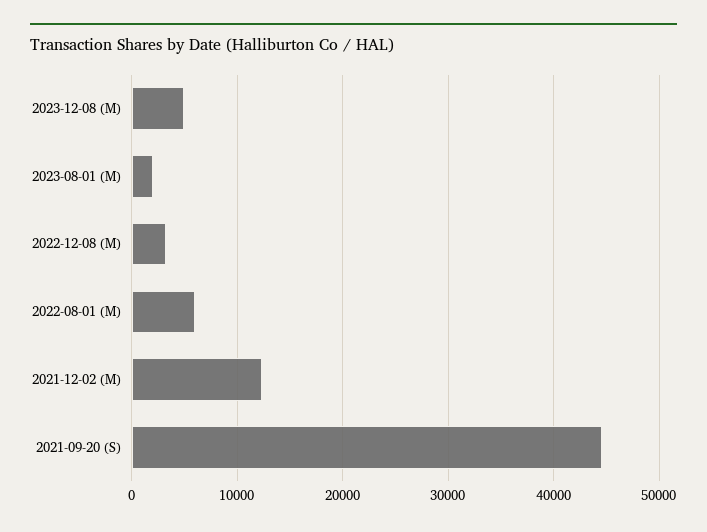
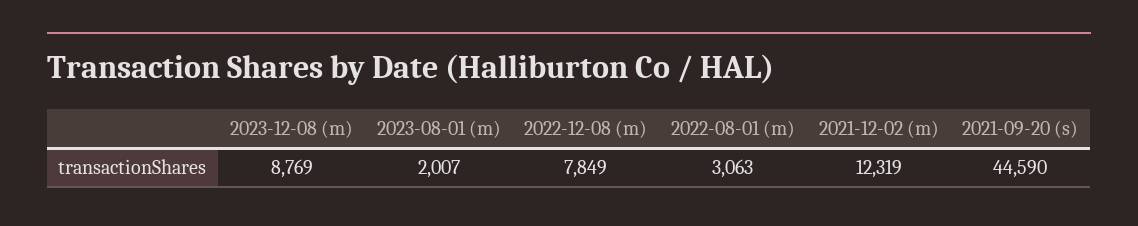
2023-12-08 (M): 5000 -> 8769
2022-12-08 (M): 3000 -> 7849
2022-08-01 (M): 6000 -> 3063

